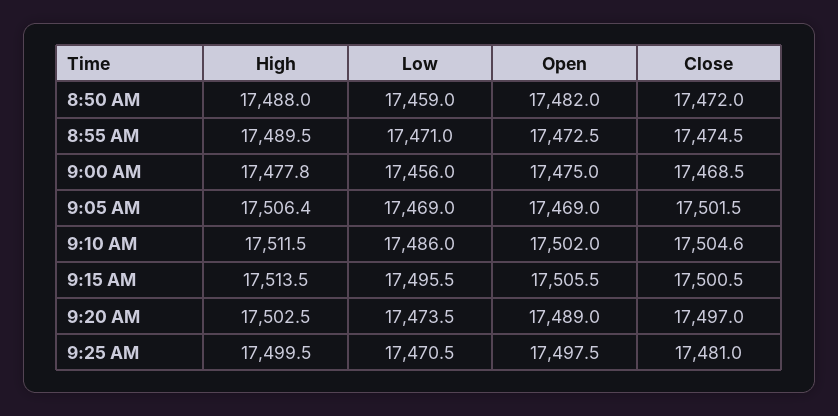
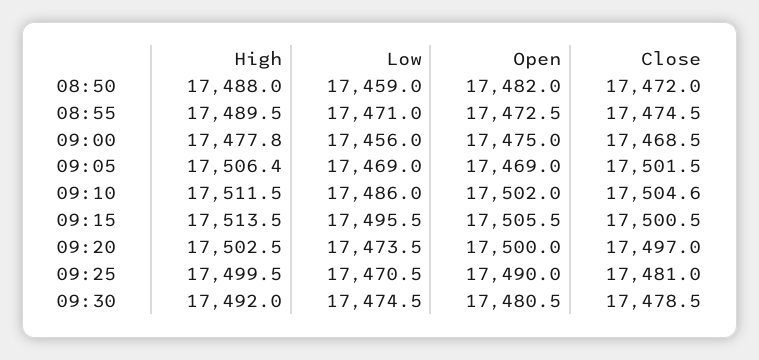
Open, 9:20 AM: 17489 -> 17500
Open, 9:25 AM: 17497.5 -> 17490
High, 09:30: none -> 17492
Low, 09:30: none -> 17474.5
Open, 09:30: none -> 17480.5
Close, 09:30: none -> 17478.5

